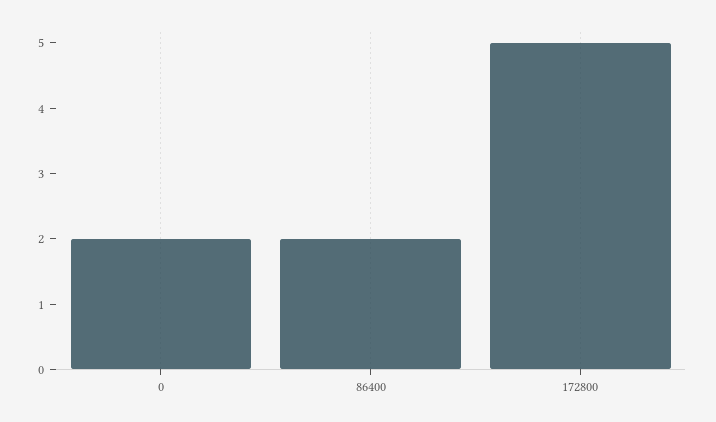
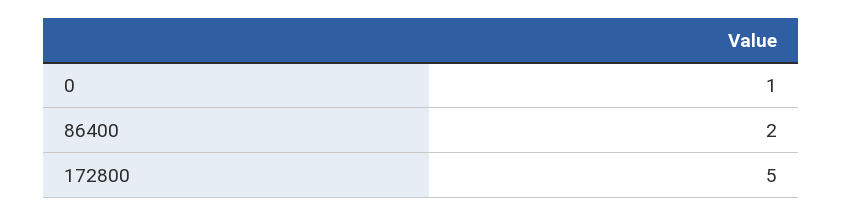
0: 2 -> 1

